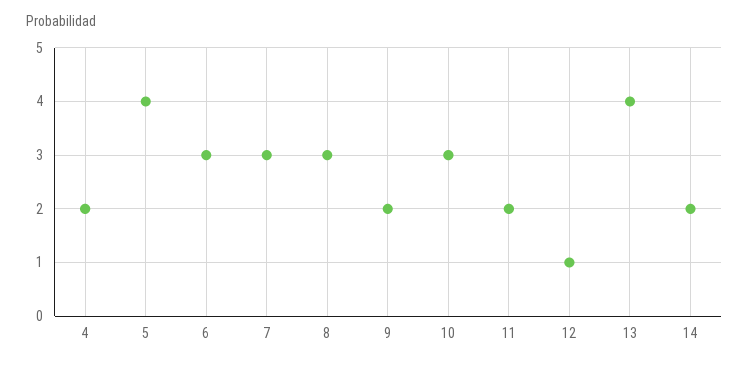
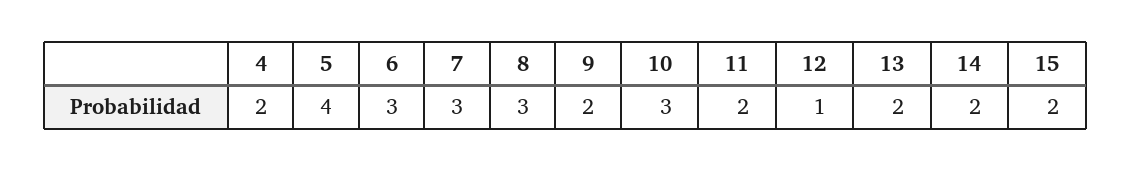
13: 4 -> 2
15: none -> 2

